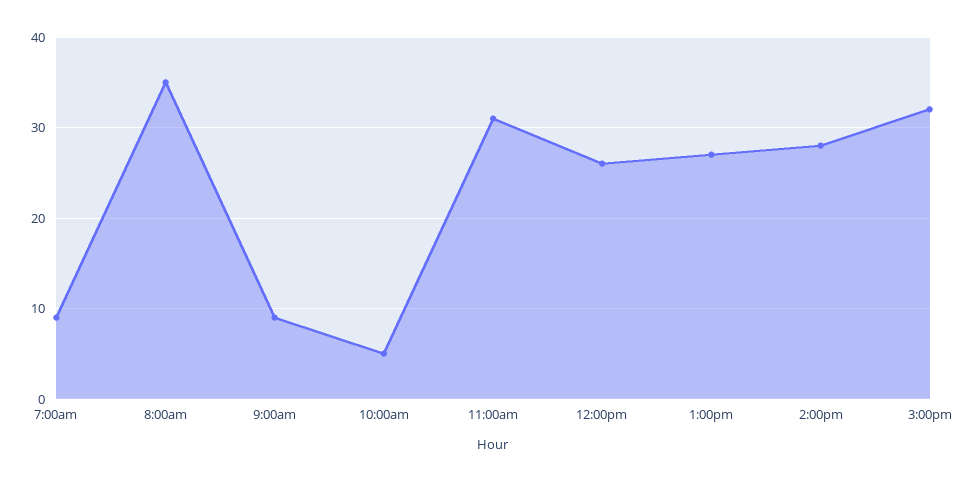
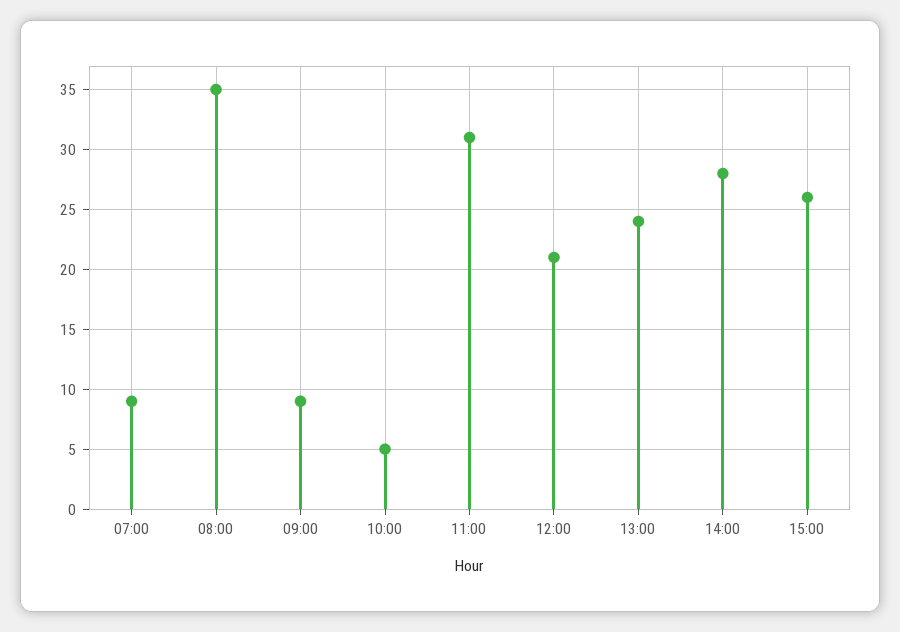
12:00pm: 26 -> 21
1:00pm: 27 -> 24
3:00pm: 32 -> 26

